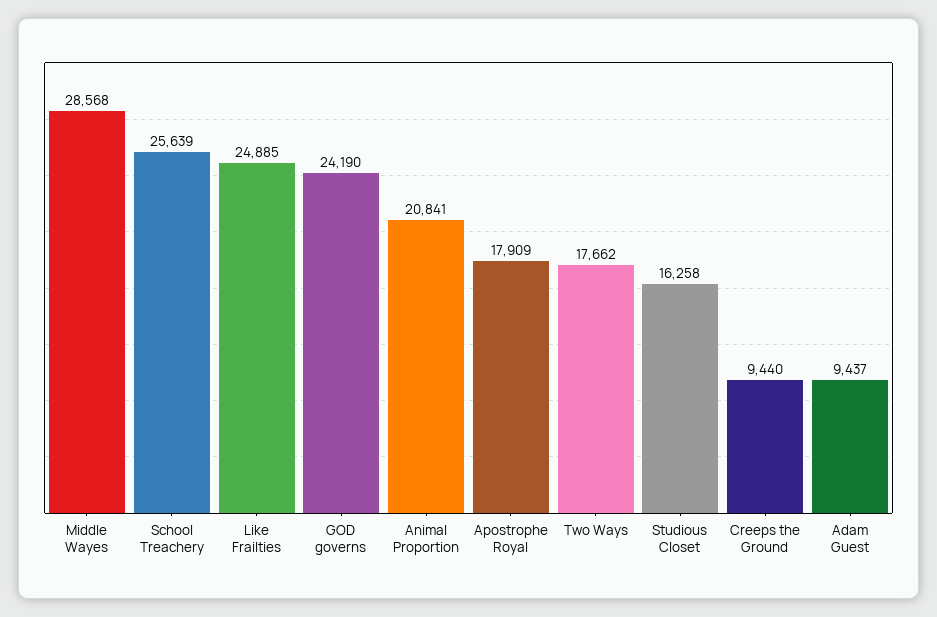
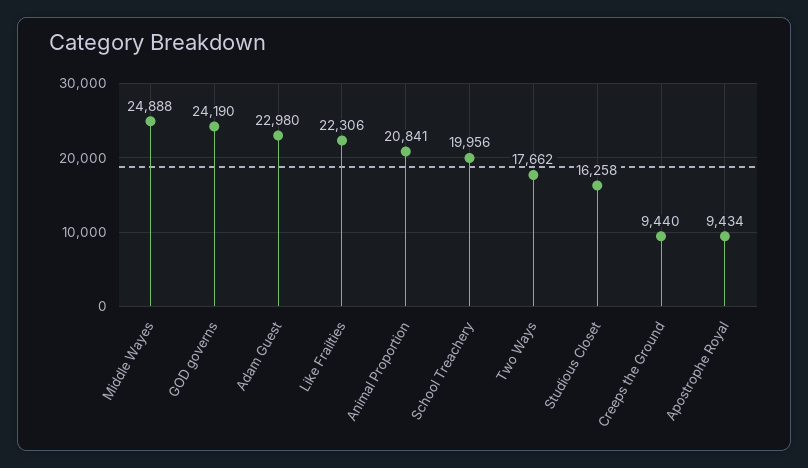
Middle Wayes: 28568 -> 24888
School Treachery: 25639 -> 19956
Like Frailties: 24885 -> 22306
Apostrophe Royal: 17909 -> 9434
Adam Guest: 9437 -> 22980

